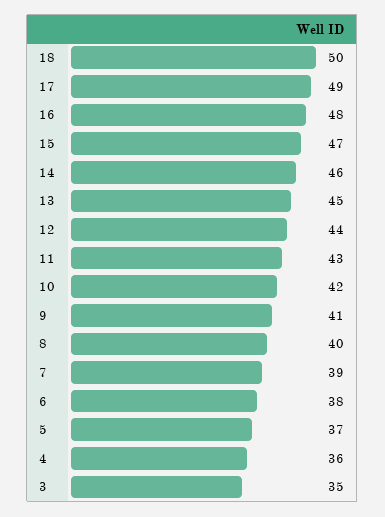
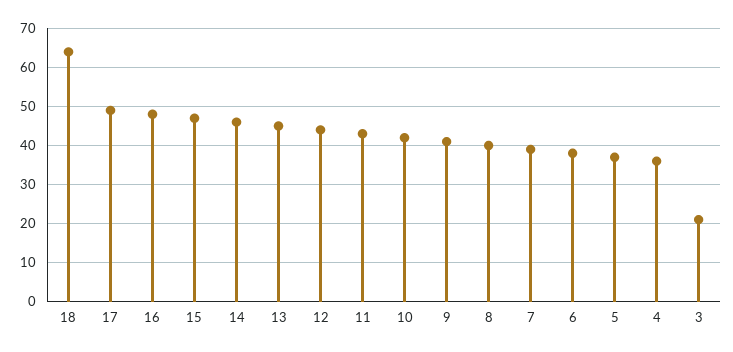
18: 50 -> 65
3: 35 -> 20

